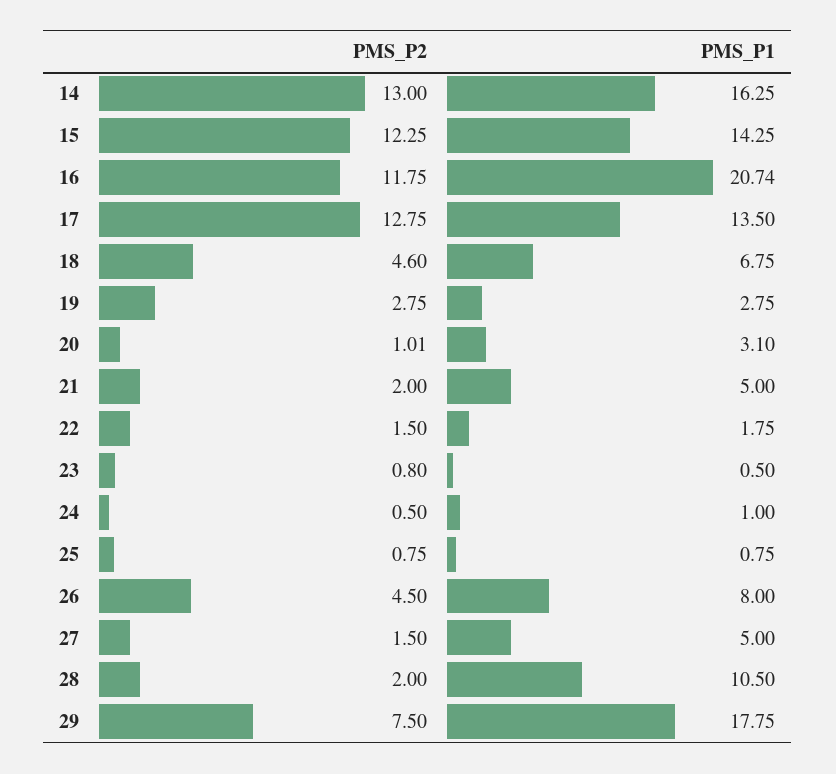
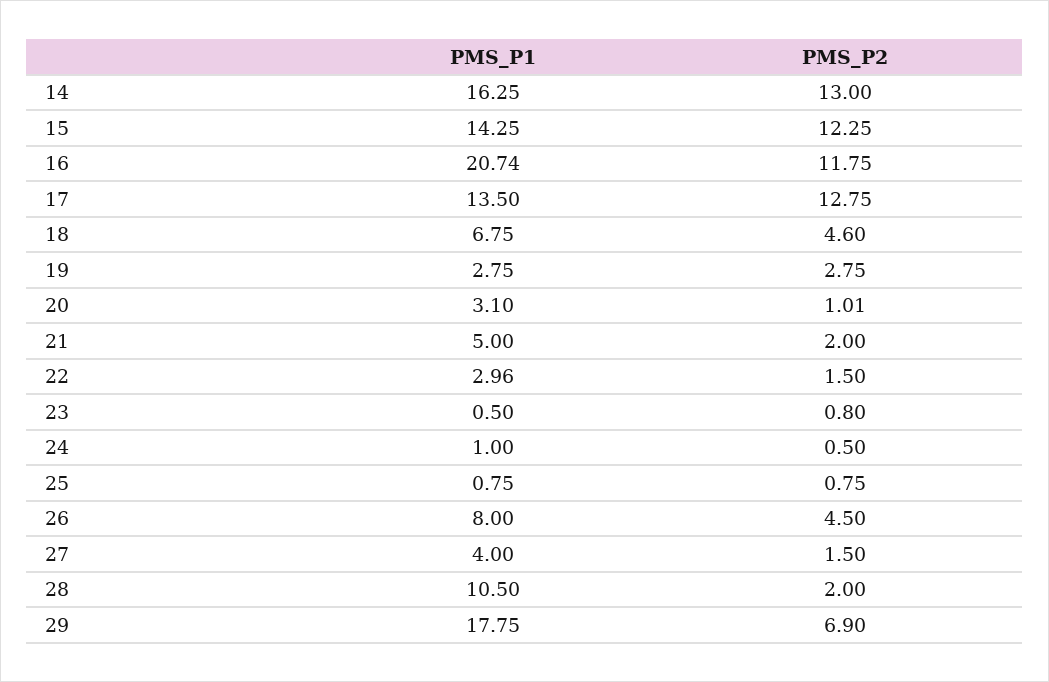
PMS_P1, 22: 1.75 -> 2.96
PMS_P1, 27: 5 -> 4
PMS_P2, 29: 7.5 -> 6.9

